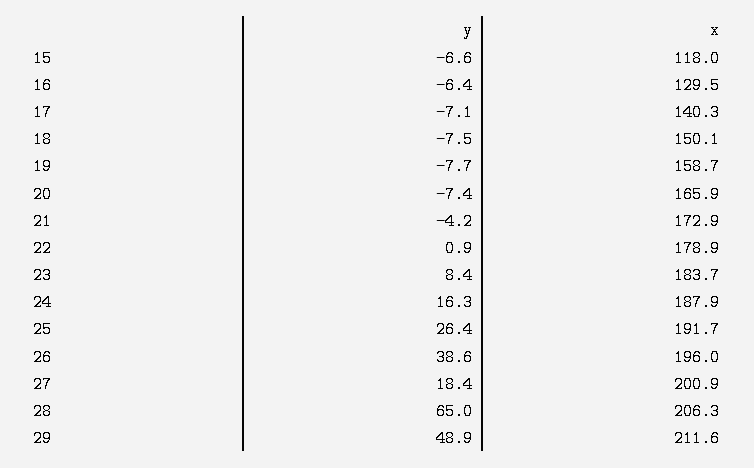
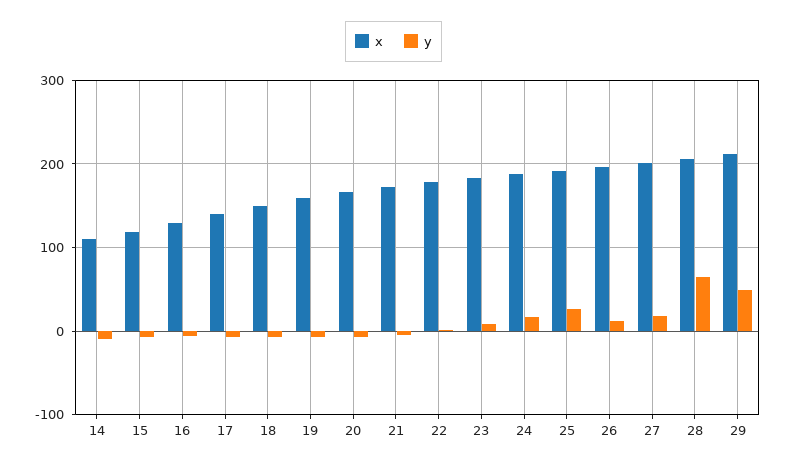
y, 26: 38.6 -> 10
x, 14: none -> 110
y, 14: none -> -10

